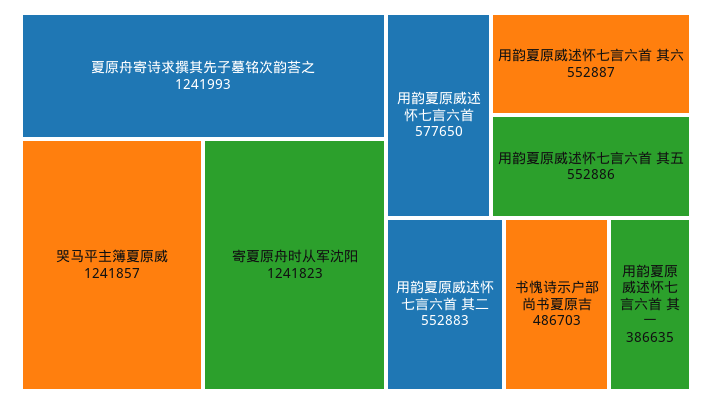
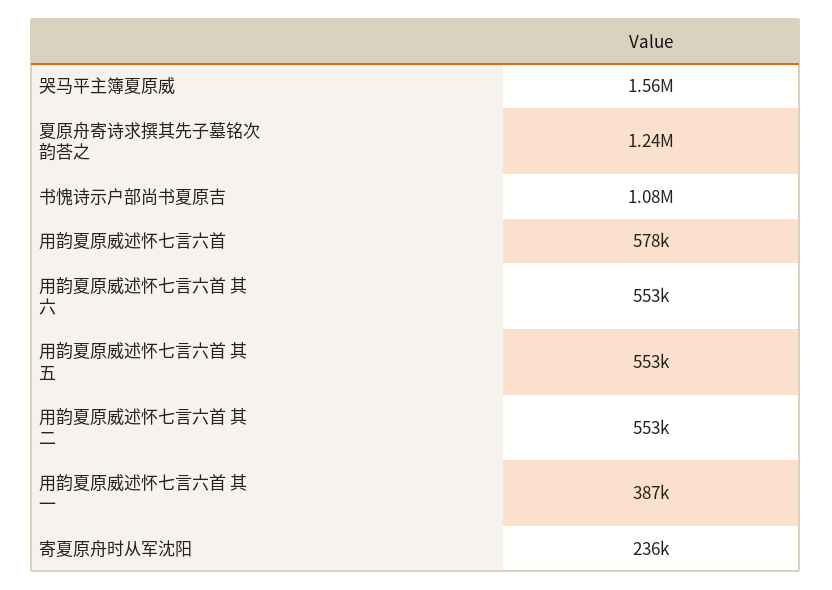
哭马平主簿夏原威: 1241857 -> 1560000
寄夏原舟时从军沈阳: 1241823 -> 236000
书愧诗示户部尚书夏原吉: 486703 -> 1080000

